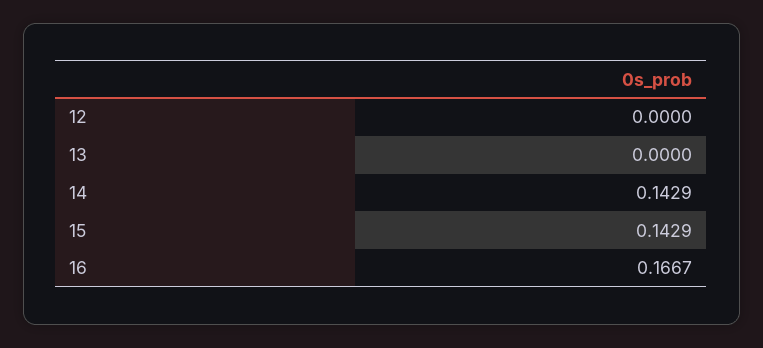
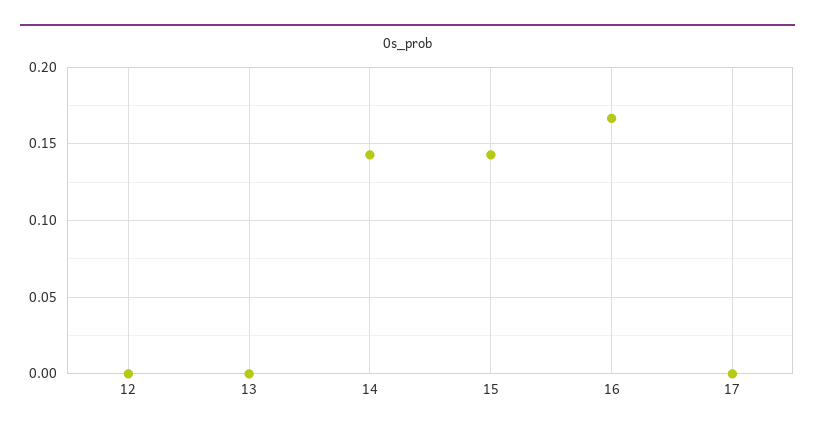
17: none -> 0

